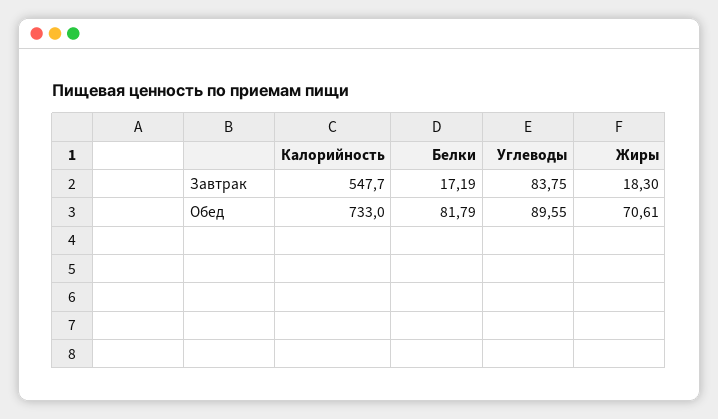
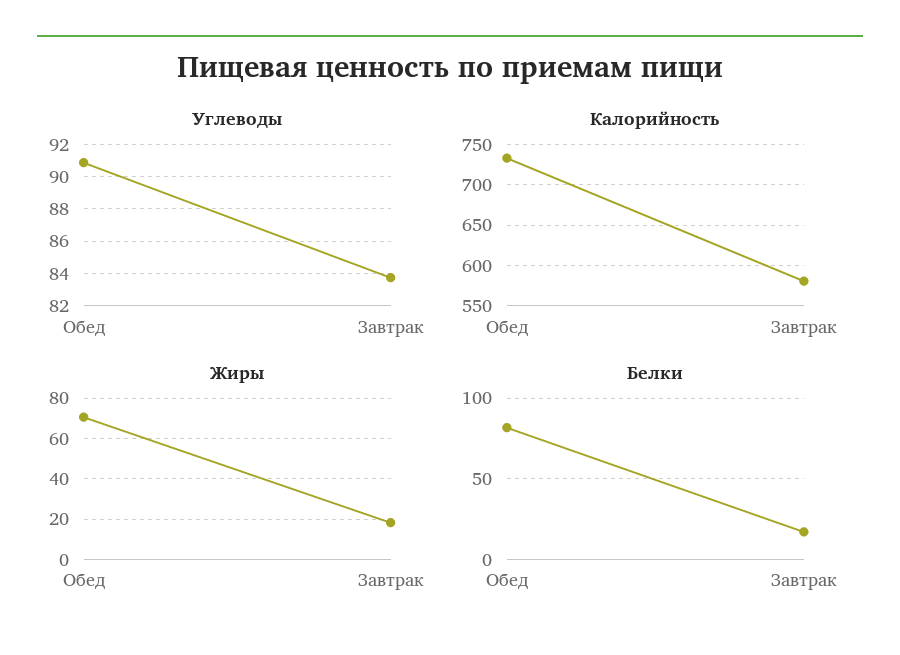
Калорийность, Завтрак: 547.7 -> 580
Углеводы, Обед: 89.55 -> 91

